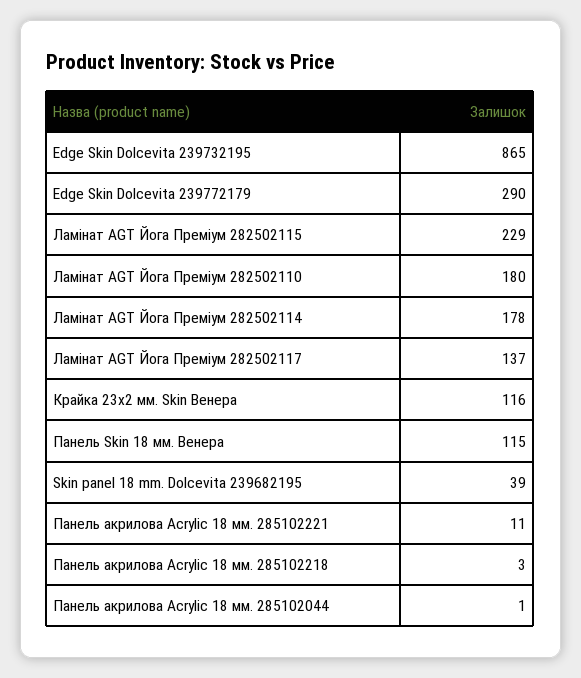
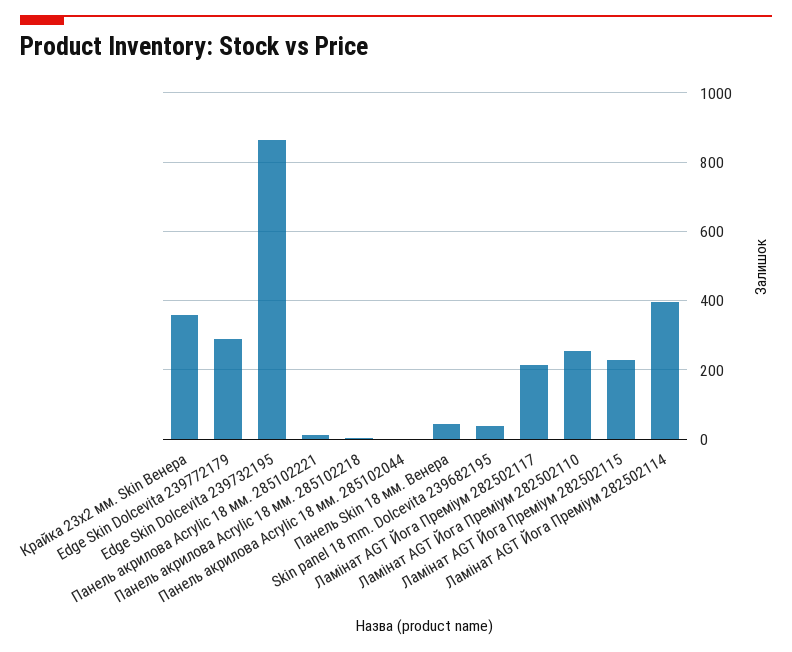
Ламінат AGT Йога Преміум 282502110: 180 -> 260
Ламінат AGT Йога Преміум 282502114: 178 -> 400
Ламінат AGT Йога Преміум 282502117: 137 -> 220
Крайка 23x2 мм. Skin Венера: 116 -> 360
Панель Skin 18 мм. Венера: 115 -> 40

